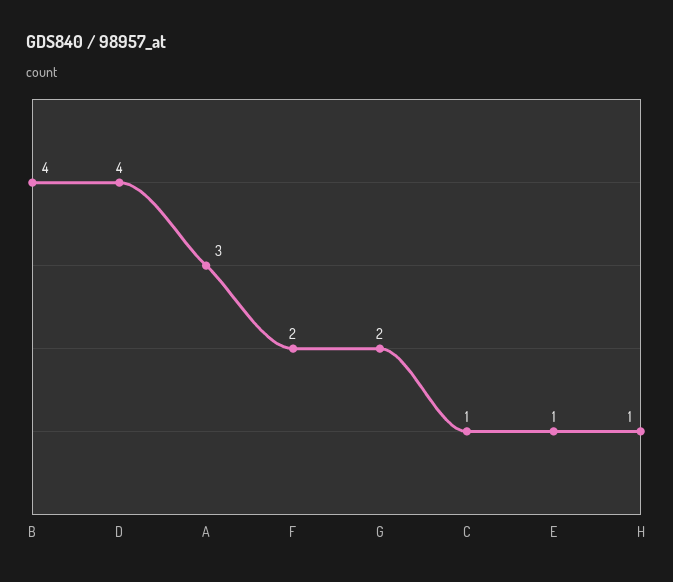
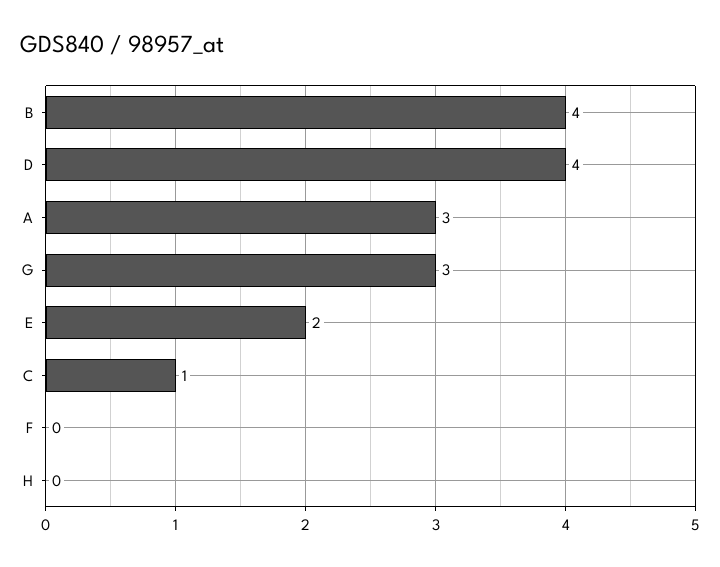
F: 2 -> 0
G: 2 -> 3
E: 1 -> 2
H: 1 -> 0

